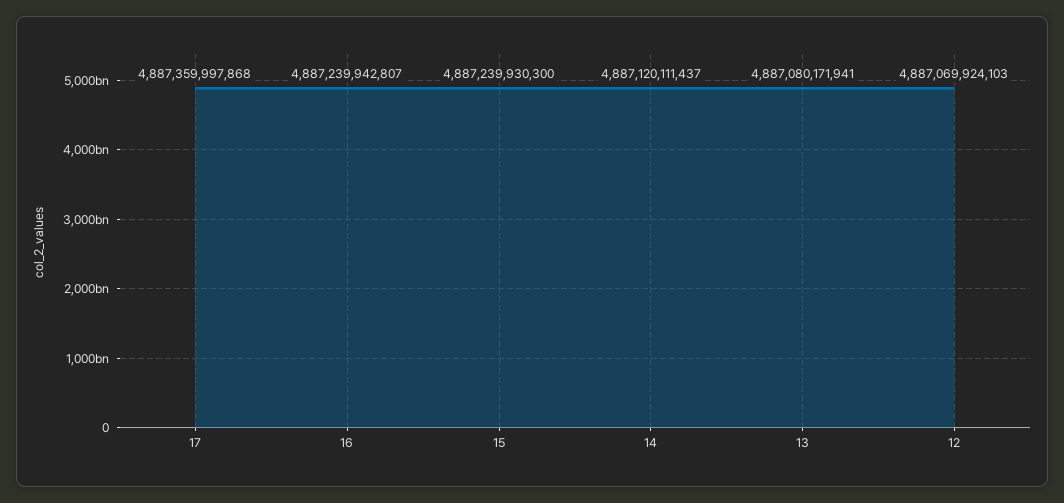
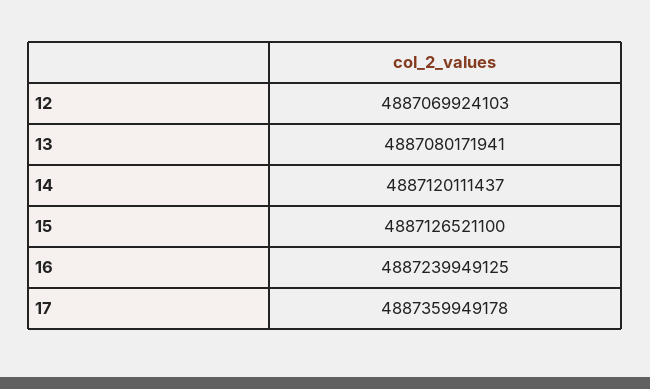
17: 4887359997868 -> 4887359949178
16: 4887239942807 -> 4887239949125
15: 4887239930300 -> 4887126521100

